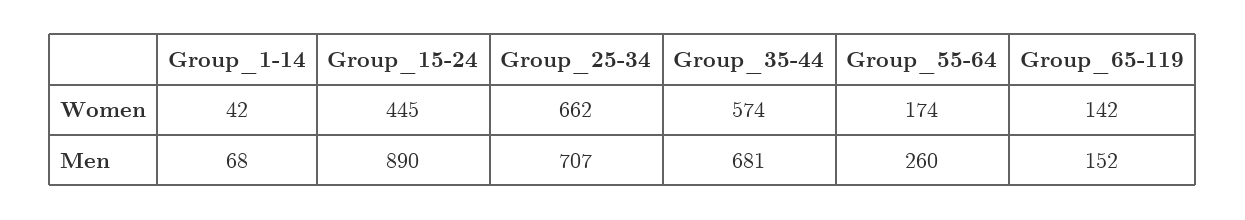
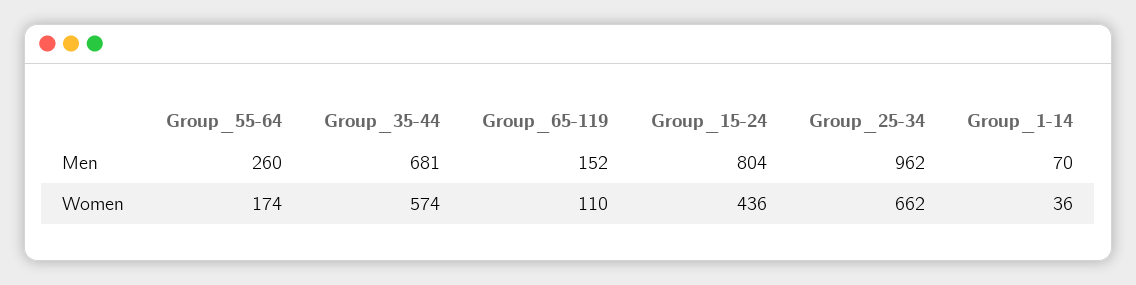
Group_1-14, Women: 42 -> 36
Group_15-24, Women: 445 -> 436
Group_65-119, Women: 142 -> 110
Group_1-14, Men: 68 -> 70
Group_15-24, Men: 890 -> 804
Group_25-34, Men: 707 -> 962

